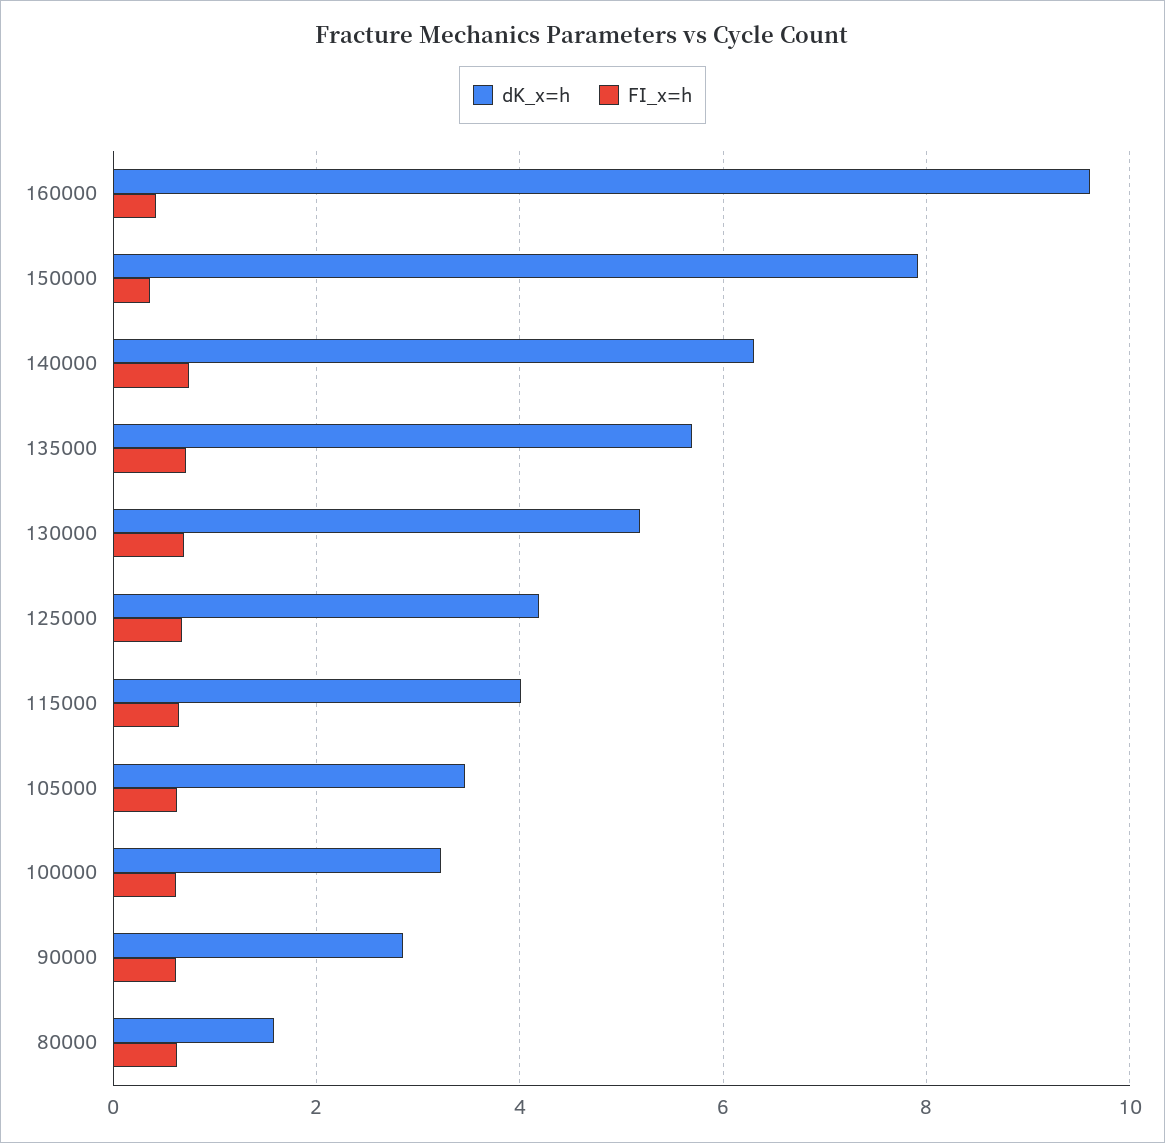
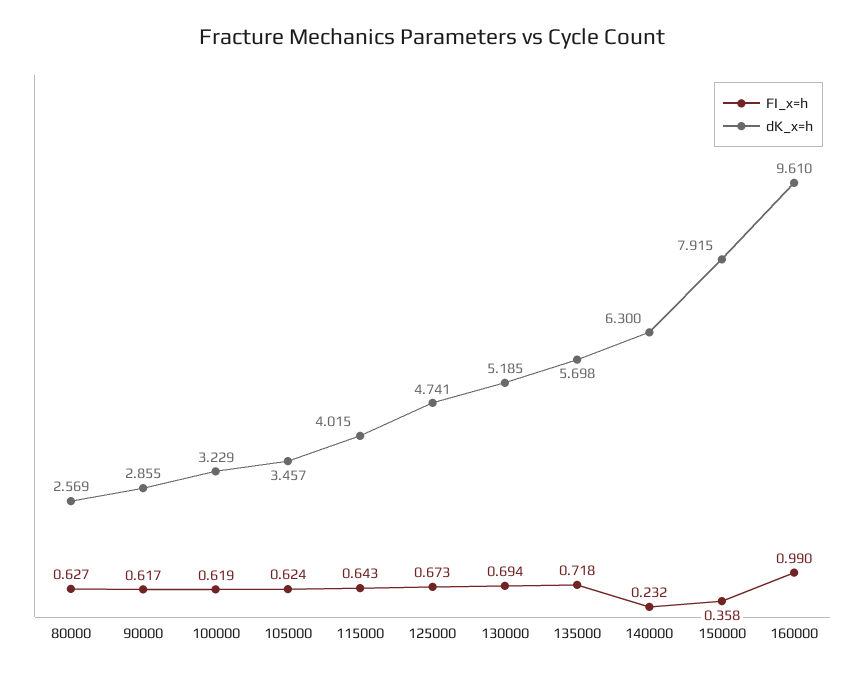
FI_x=h, 160000: 0.4 -> 0.99
FI_x=h, 140000: 0.8 -> 0.232
dK_x=h, 125000: 4.2 -> 4.741
dK_x=h, 80000: 1.6 -> 2.569

